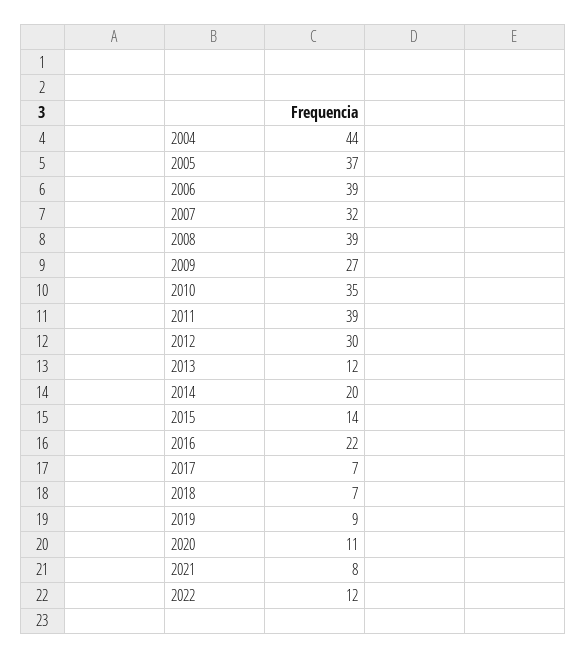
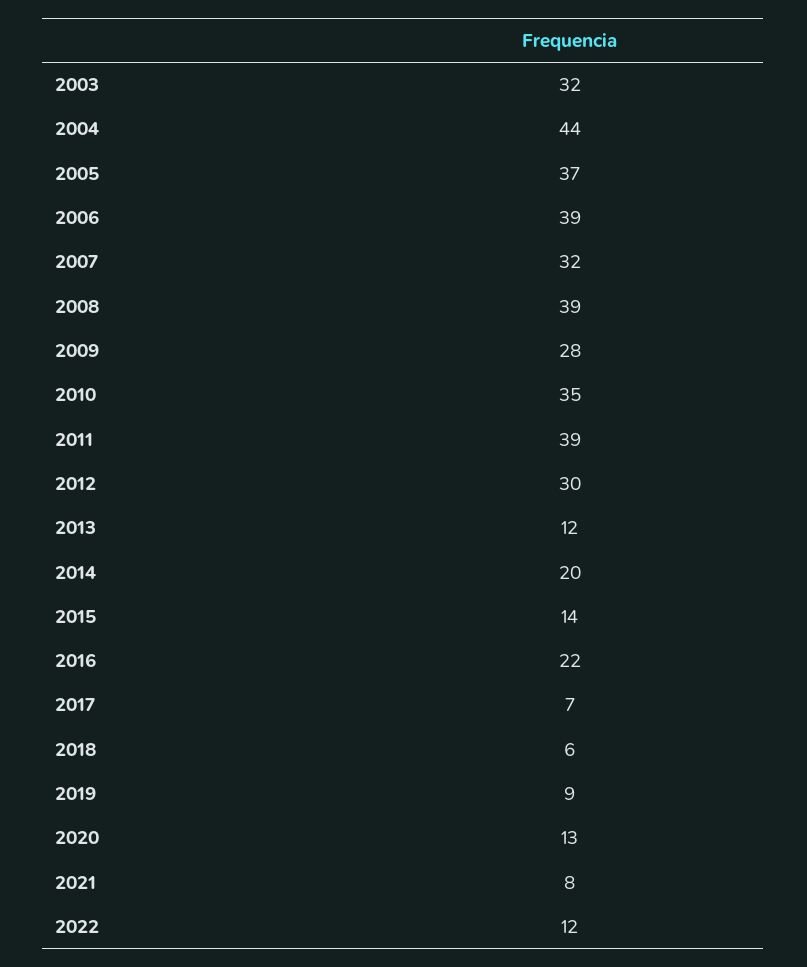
2009: 27 -> 28
2018: 7 -> 6
2020: 11 -> 13
2003: none -> 32

